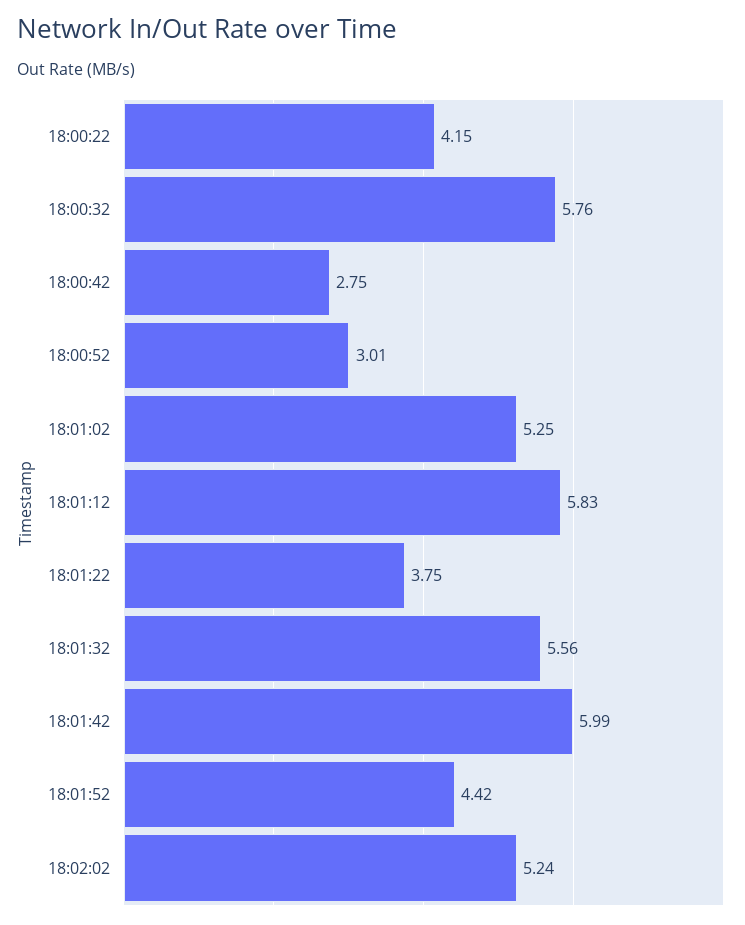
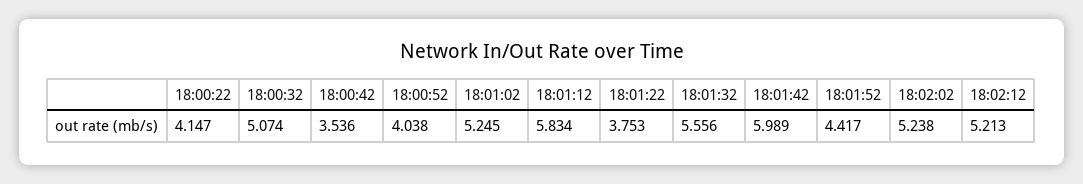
18:00:32: 5.76 -> 5.074
18:00:42: 2.75 -> 3.536
18:00:52: 3.01 -> 4.038
18:02:12: none -> 5.213

